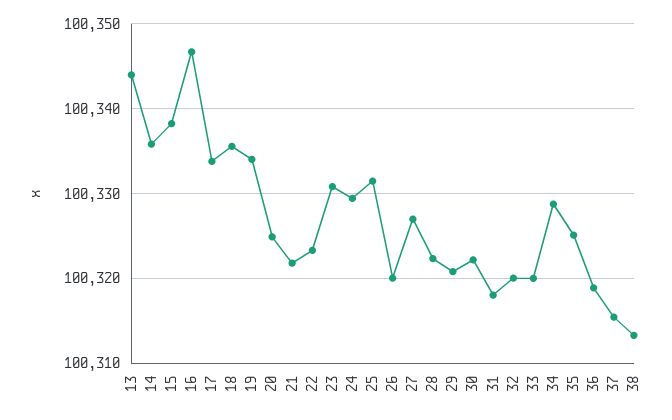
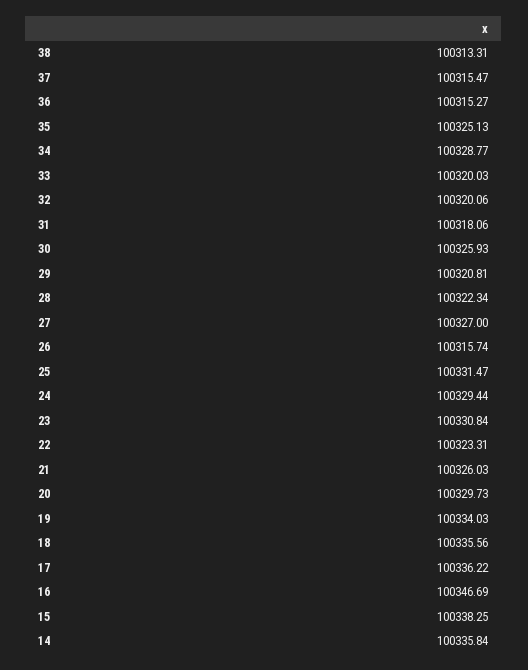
13: 100344 -> none
17: 100334 -> 100336.22
20: 100325 -> 100329.73
21: 100322 -> 100326.03
26: 100320 -> 100315.74
30: 100322 -> 100325.93
36: 100319 -> 100315.27

